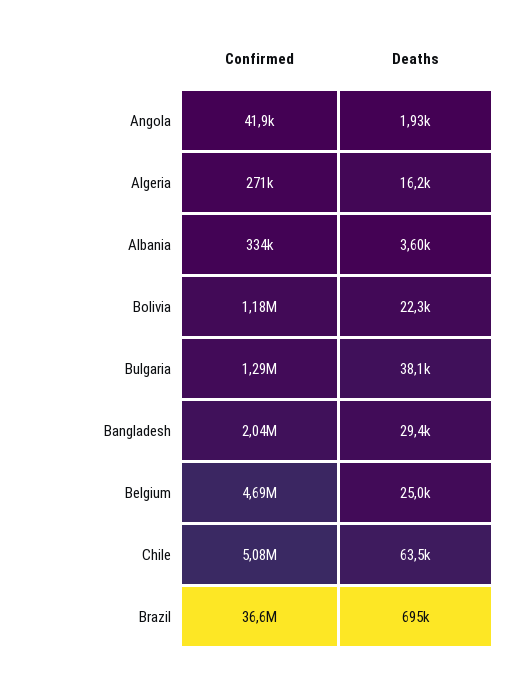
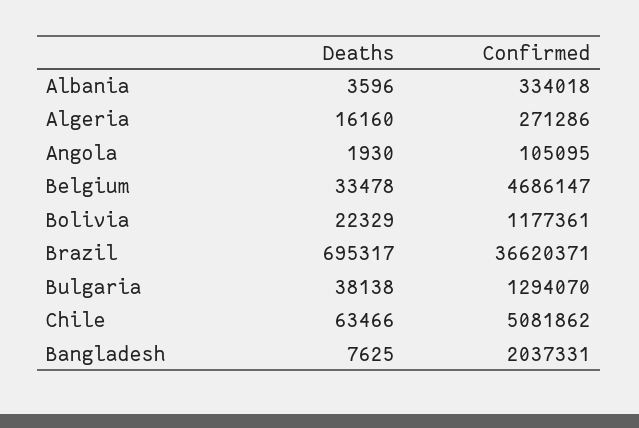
Confirmed, Angola: 41900 -> 105095
Deaths, Bangladesh: 29400 -> 7625
Deaths, Belgium: 25000 -> 33478

